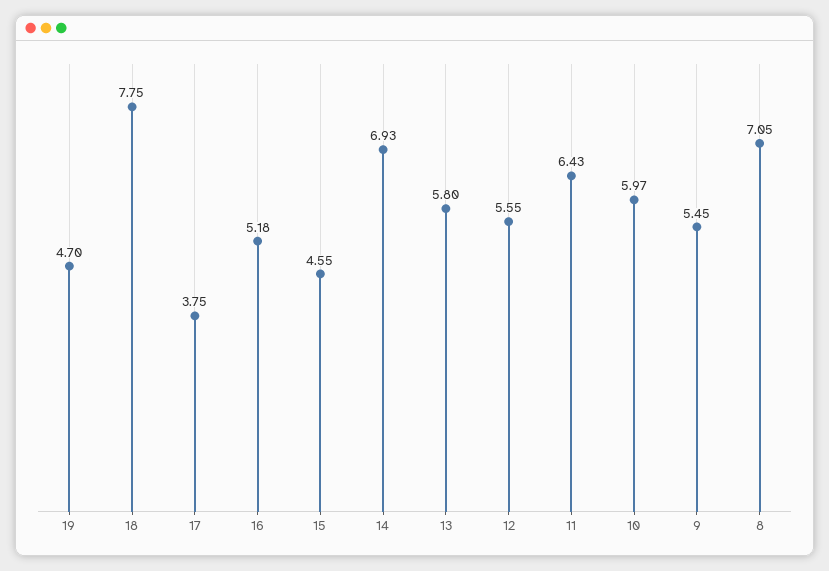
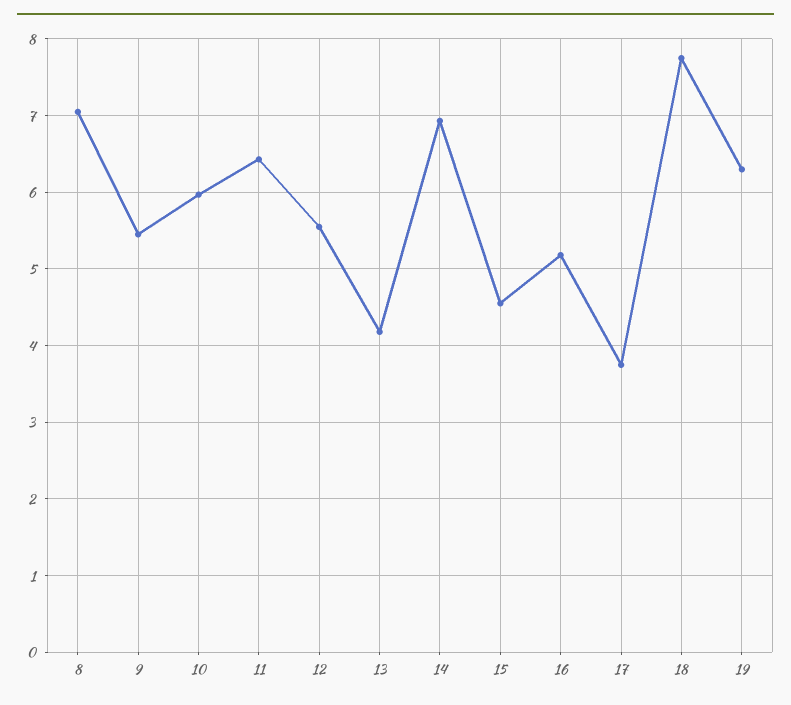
19: 4.7 -> 6.3
13: 5.8 -> 4.2

